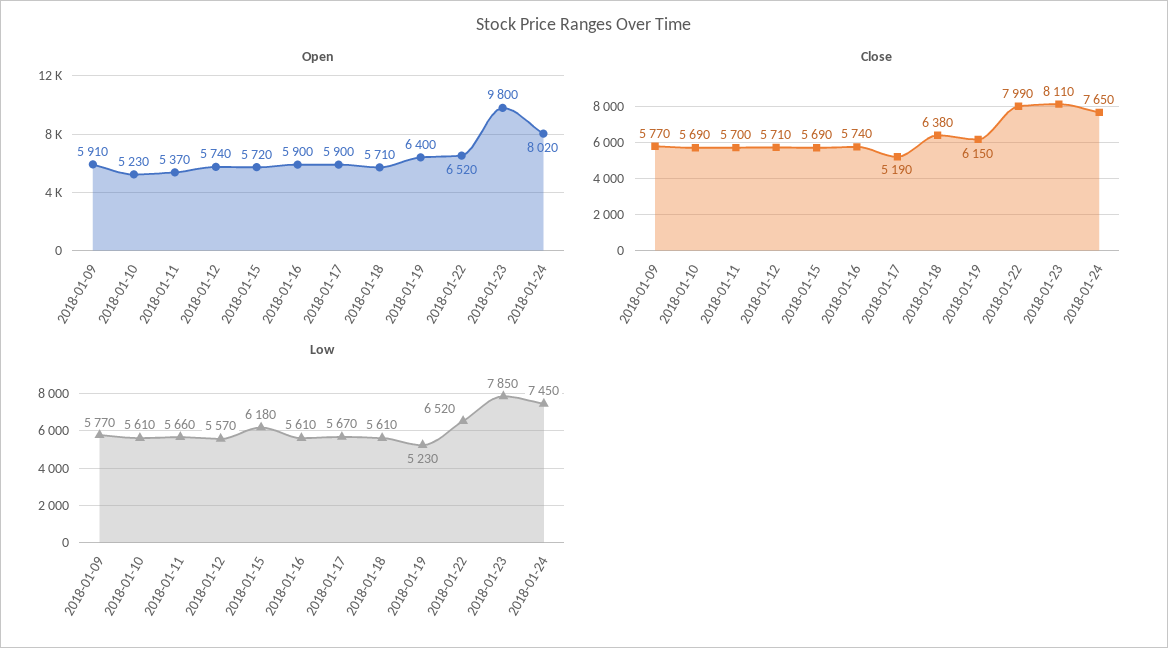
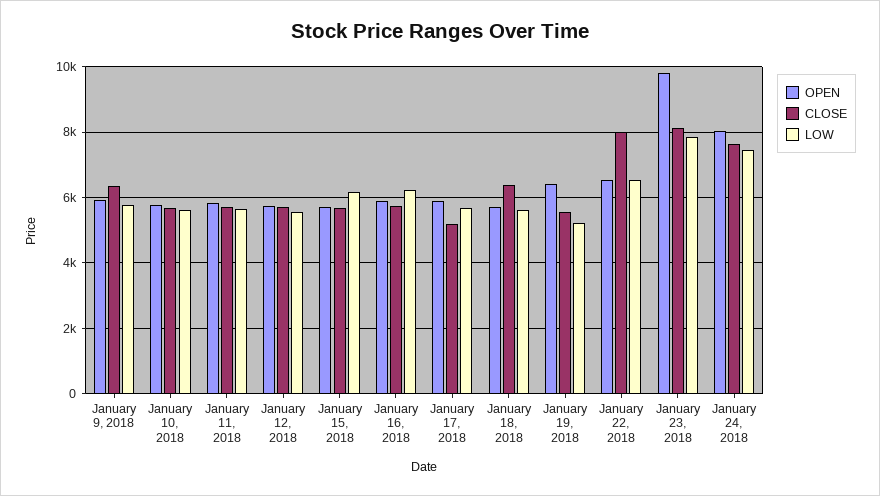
Open, 2018-01-10: 5230 -> 5800
Open, 2018-01-11: 5370 -> 5800
Close, 2018-01-09: 5770 -> 6400
Close, 2018-01-19: 6150 -> 5600
Low, 2018-01-16: 5610 -> 6200

